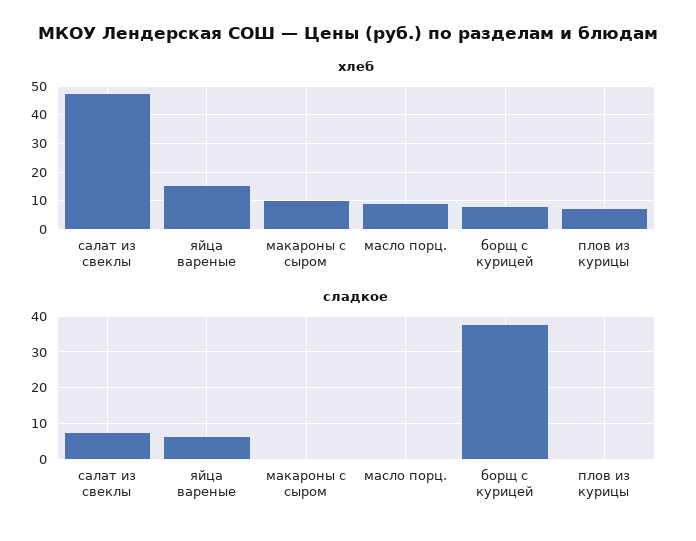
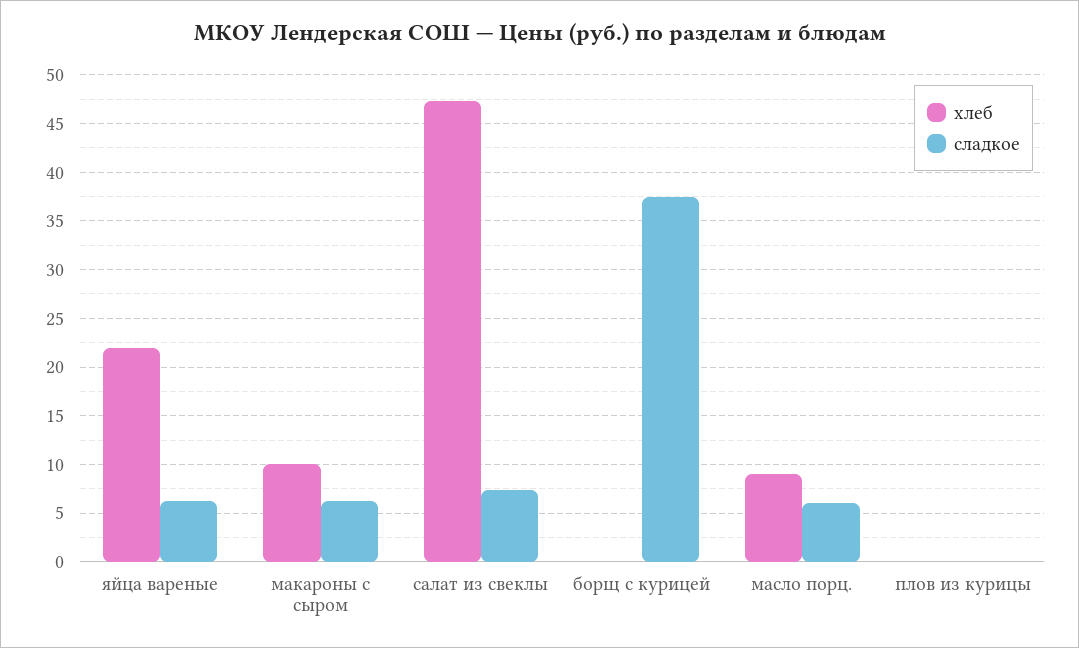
хлеб, яйца вареные: 15 -> 22
хлеб, борщ с курицей: 7.5 -> 0
хлеб, плов из курицы: 7.5 -> 0
сладкое, макароны с сыром: 0 -> 6
сладкое, масло порц.: 0 -> 6

